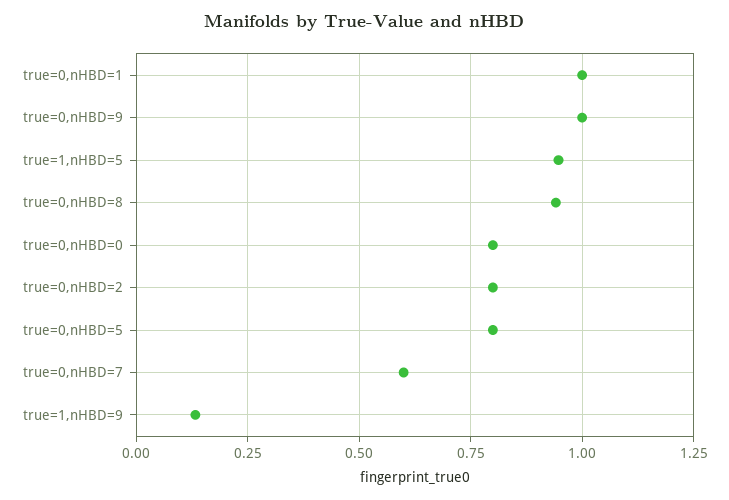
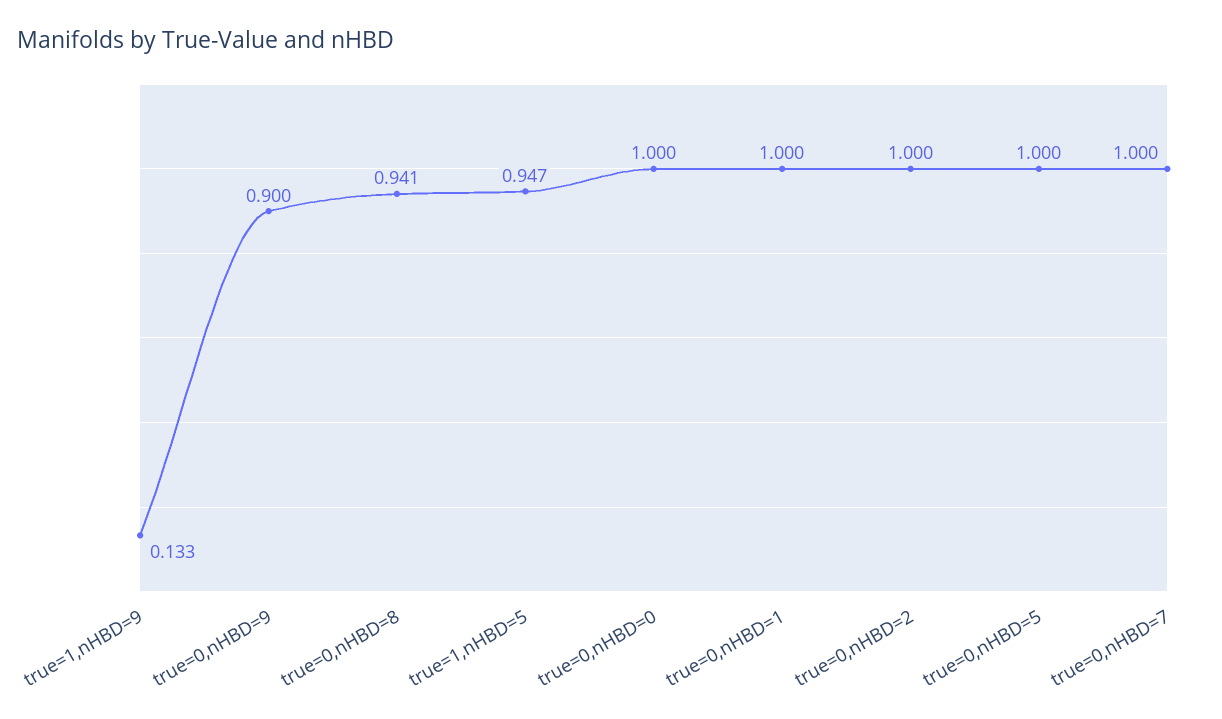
true=0,nHBD=9: 1 -> 0.9
true=0,nHBD=0: 0.8 -> 1
true=0,nHBD=2: 0.8 -> 1
true=0,nHBD=5: 0.8 -> 1
true=0,nHBD=7: 0.6 -> 1

